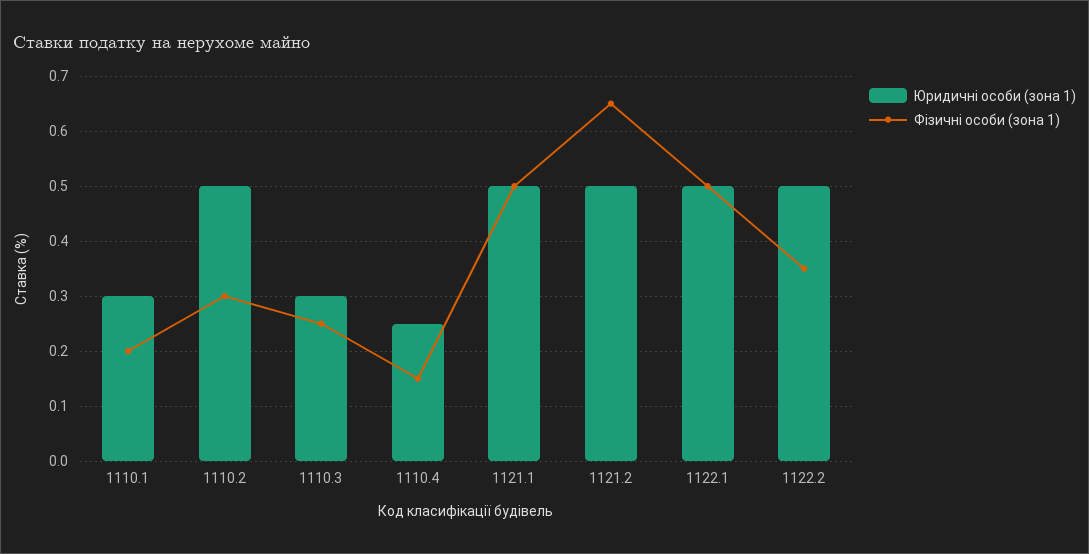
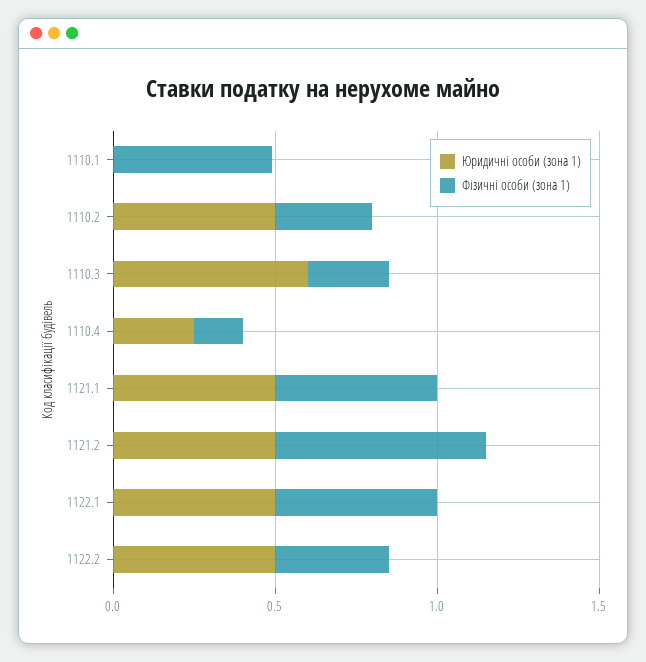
Юридичні особи (зона 1), 1110.1: 0.3 -> 0
Фізичні особи (зона 1), 1110.1: 0.2 -> 0.5
Юридичні особи (зона 1), 1110.3: 0.3 -> 0.6

